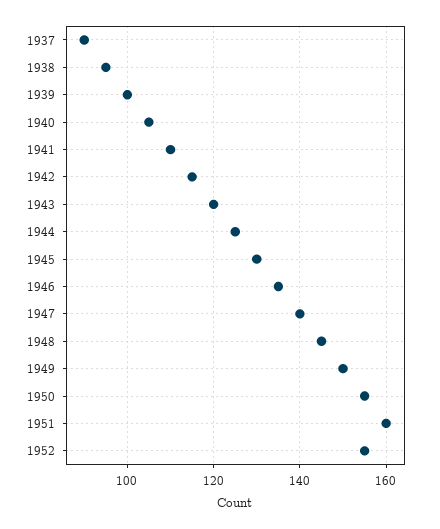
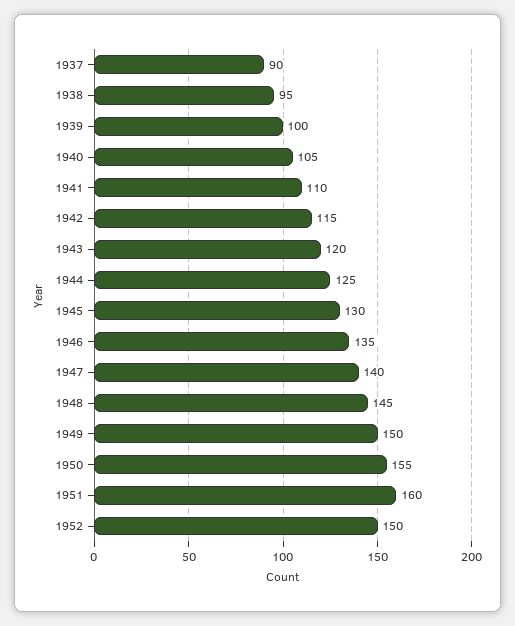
1952: 155 -> 150

